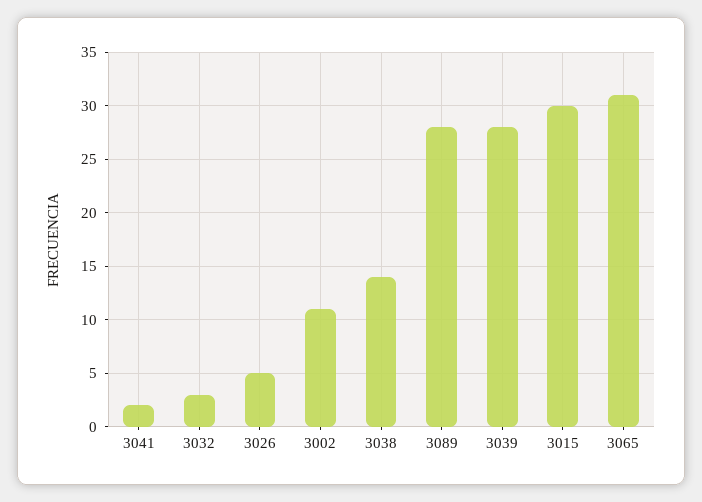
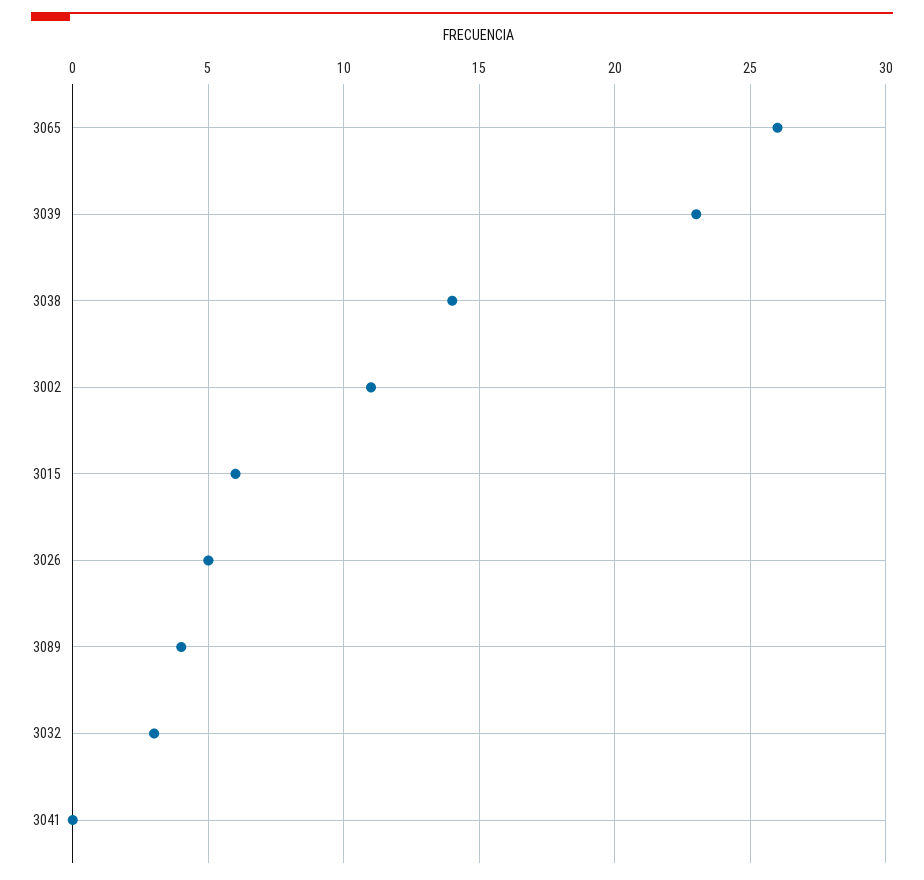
3041: 2 -> 0
3089: 28 -> 4
3039: 28 -> 23
3015: 30 -> 6
3065: 31 -> 26

